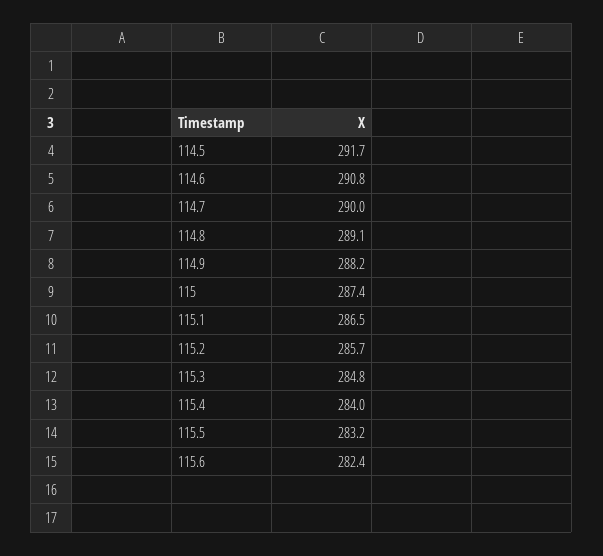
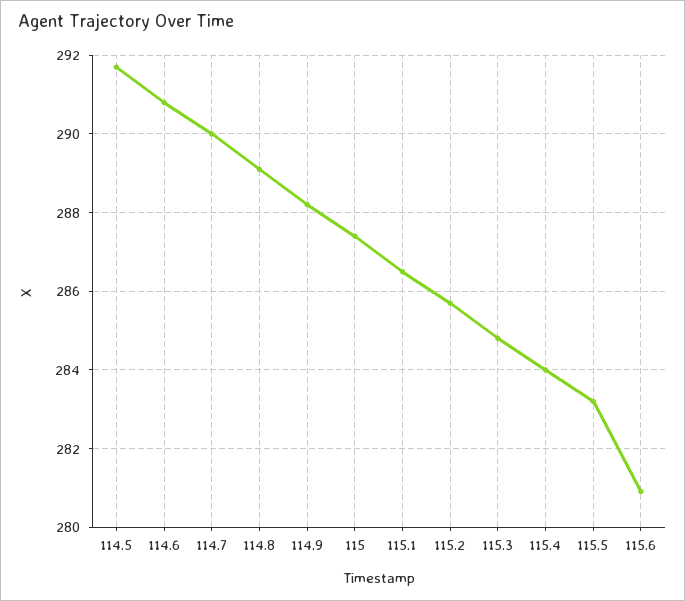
115.6: 282.4 -> 281

